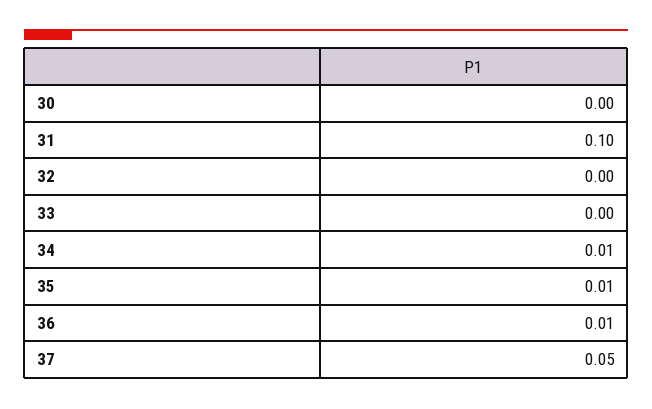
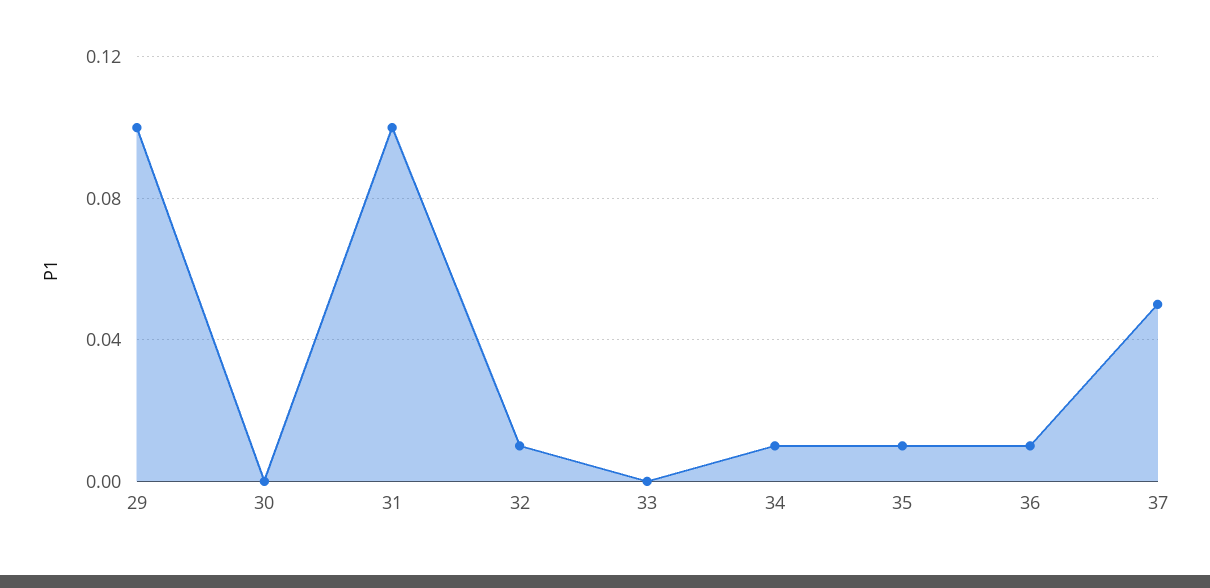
32: 0 -> 0.01
29: none -> 0.1

